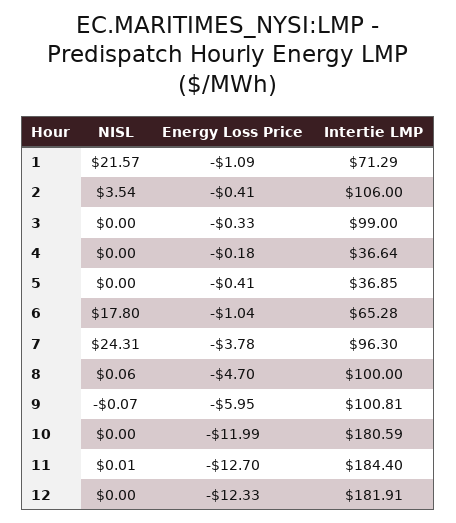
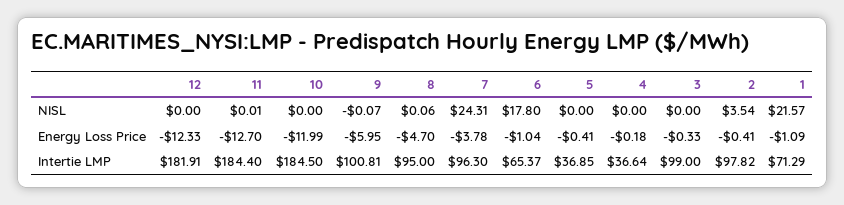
Intertie LMP, 2: 106 -> 97.82
Intertie LMP, 6: 65.28 -> 65.37
Intertie LMP, 8: 100 -> 95
Intertie LMP, 10: 180.59 -> 184.5

